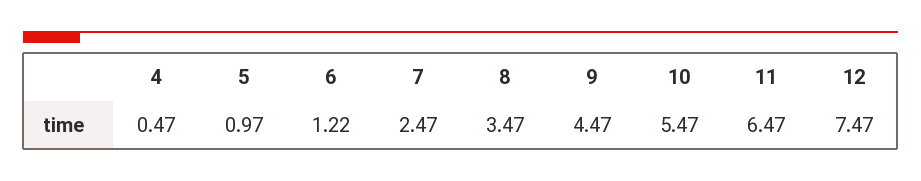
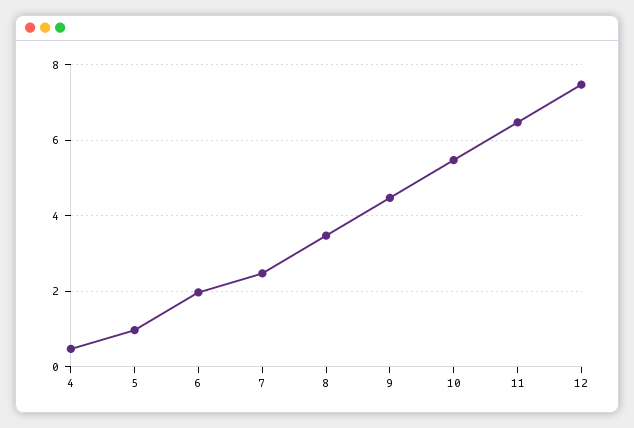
6: 1.22 -> 2

